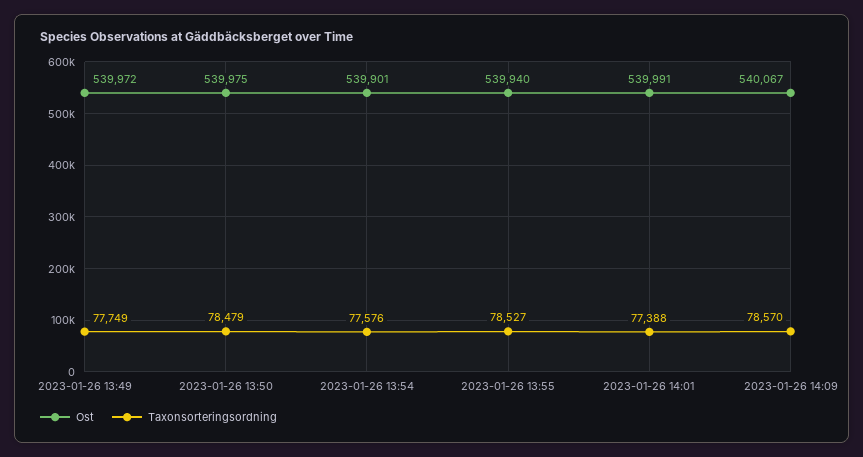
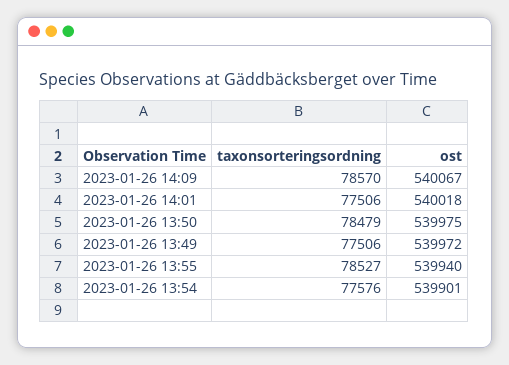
Taxonsorteringsordning, 2023-01-26 13:49: 77749 -> 77506
Ost, 2023-01-26 14:01: 539991 -> 540018
Taxonsorteringsordning, 2023-01-26 14:01: 77388 -> 77506

